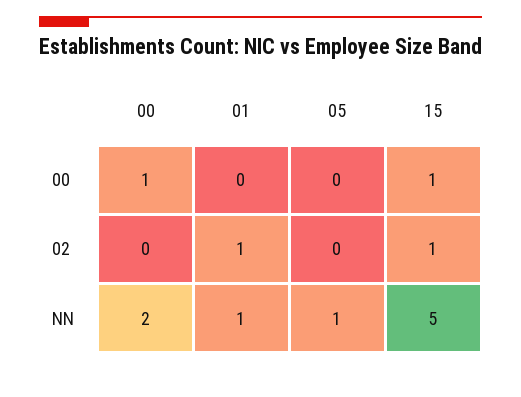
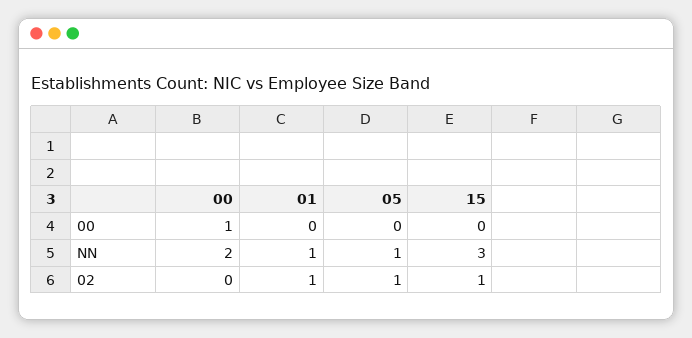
15, 00: 1 -> 0
05, 02: 0 -> 1
15, NN: 5 -> 3

